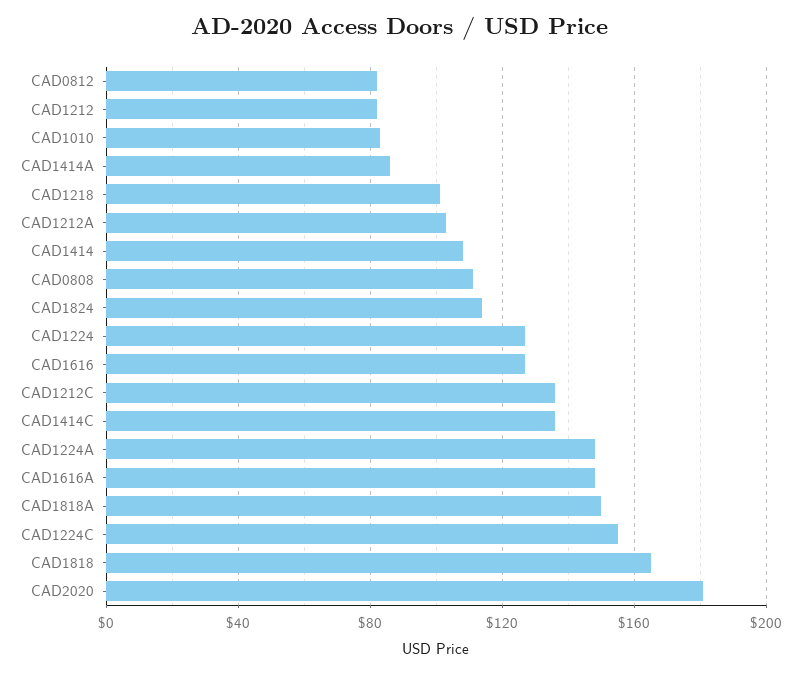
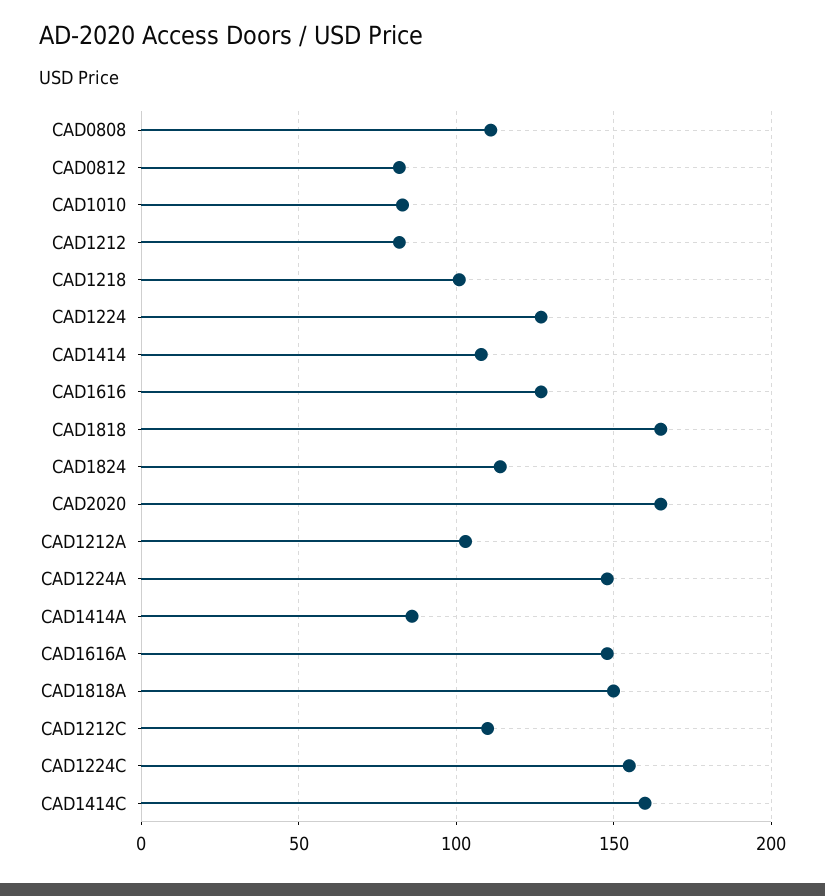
CAD1212C: 135 -> 110
CAD1414C: 135 -> 160
CAD2020: 180 -> 165

